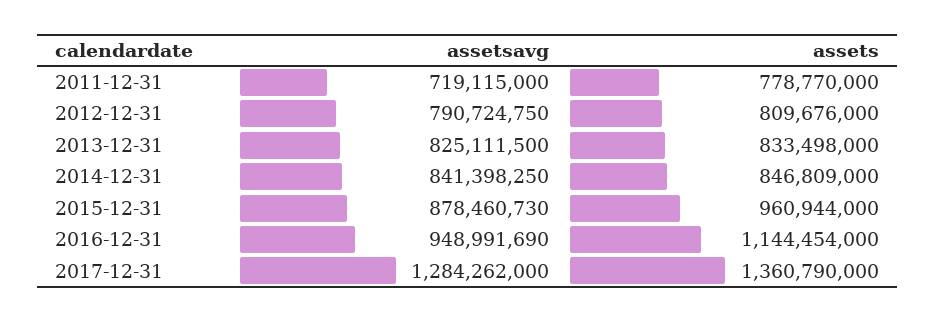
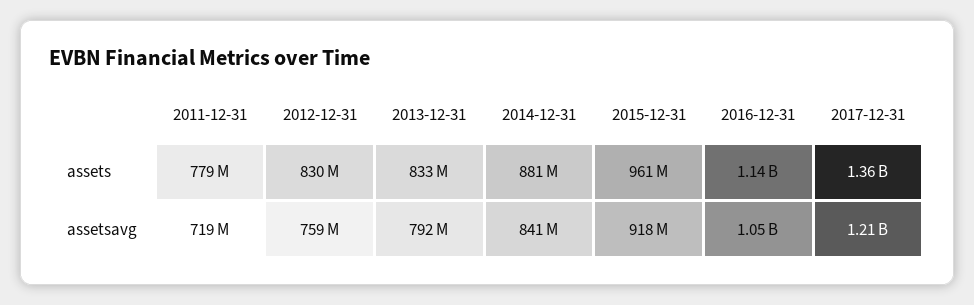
assetsavg, 2012-12-31: 790724750 -> 759000000
assets, 2012-12-31: 809676000 -> 830000000
assetsavg, 2013-12-31: 825111500 -> 792000000
assets, 2014-12-31: 846809000 -> 881000000
assetsavg, 2015-12-31: 878460730 -> 918000000
assetsavg, 2016-12-31: 948991690 -> 1050000000
assetsavg, 2017-12-31: 1284262000 -> 1210000000

